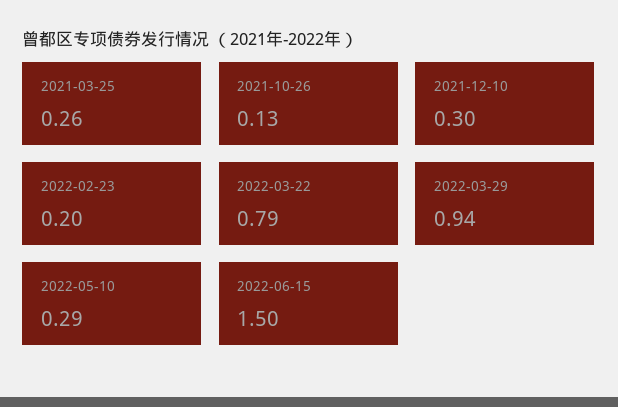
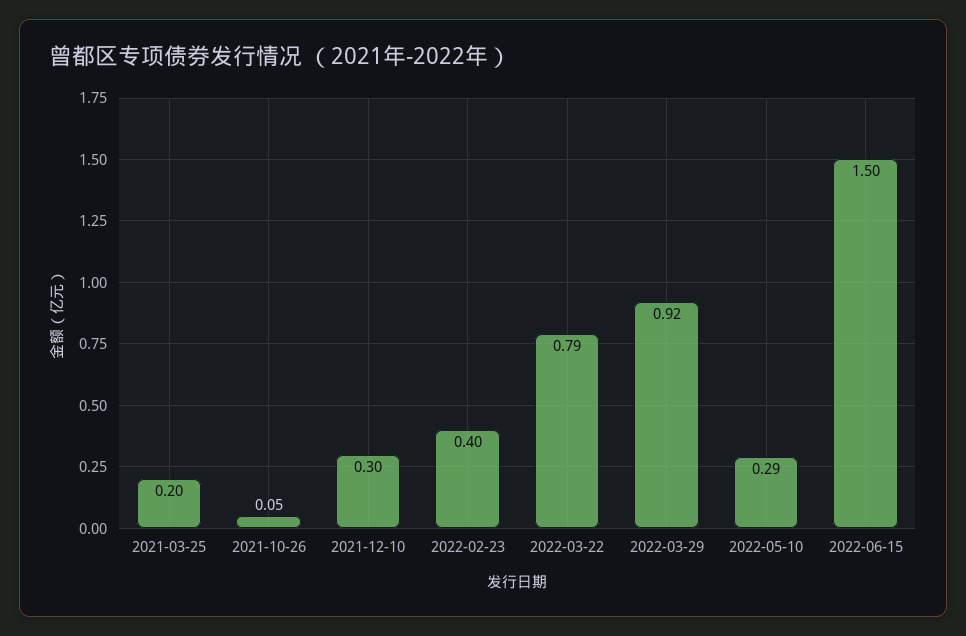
2021-03-25: 0.26 -> 0.2
2021-10-26: 0.13 -> 0.05
2022-02-23: 0.2 -> 0.4
2022-03-29: 0.94 -> 0.92

